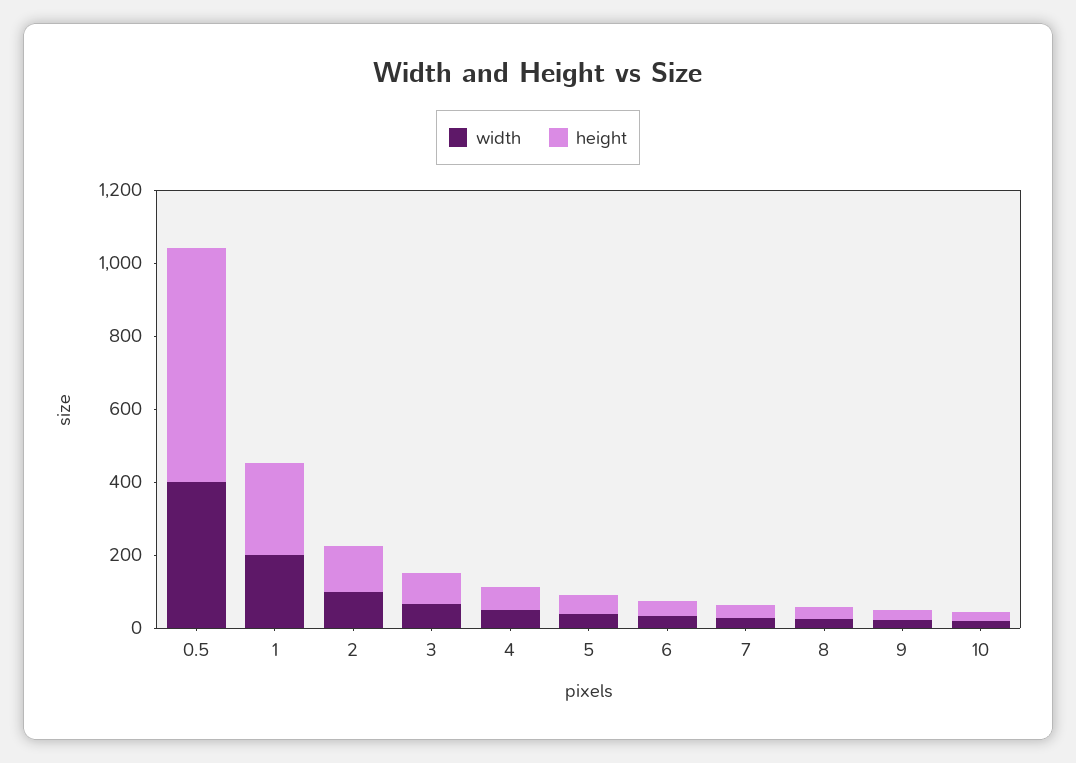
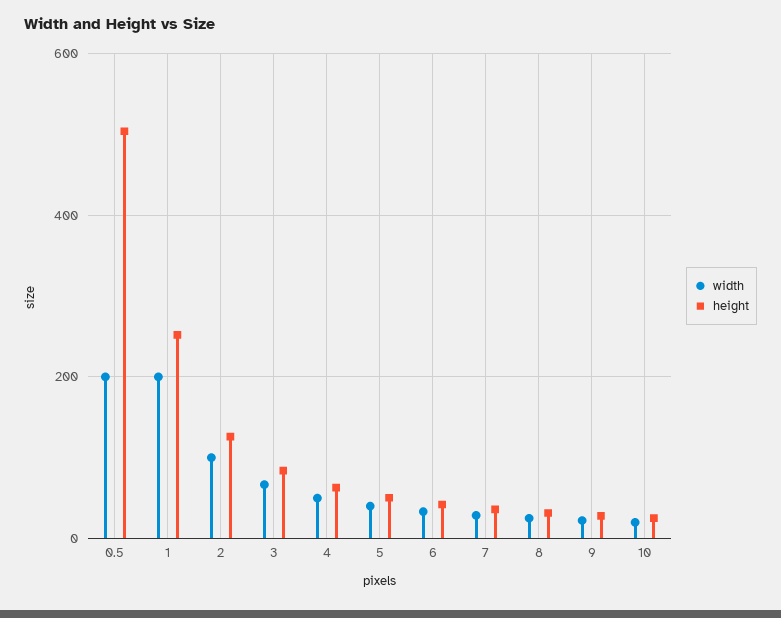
width, 0.5: 400 -> 200
height, 0.5: 650 -> 500

